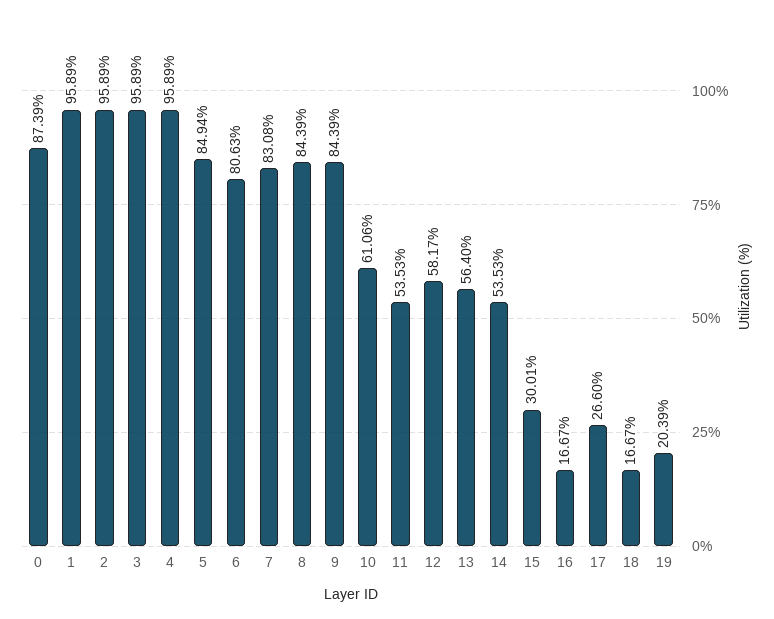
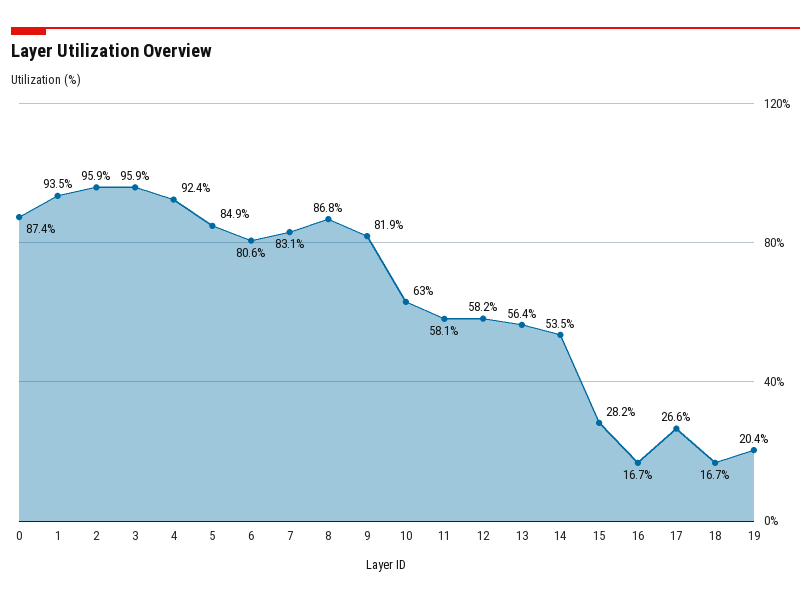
1: 95.89 -> 93.5
4: 95.89 -> 92.4
8: 84.39 -> 86.8
9: 84.39 -> 81.9
10: 61.06 -> 63
11: 53.53 -> 58.1
15: 30.01 -> 28.2

